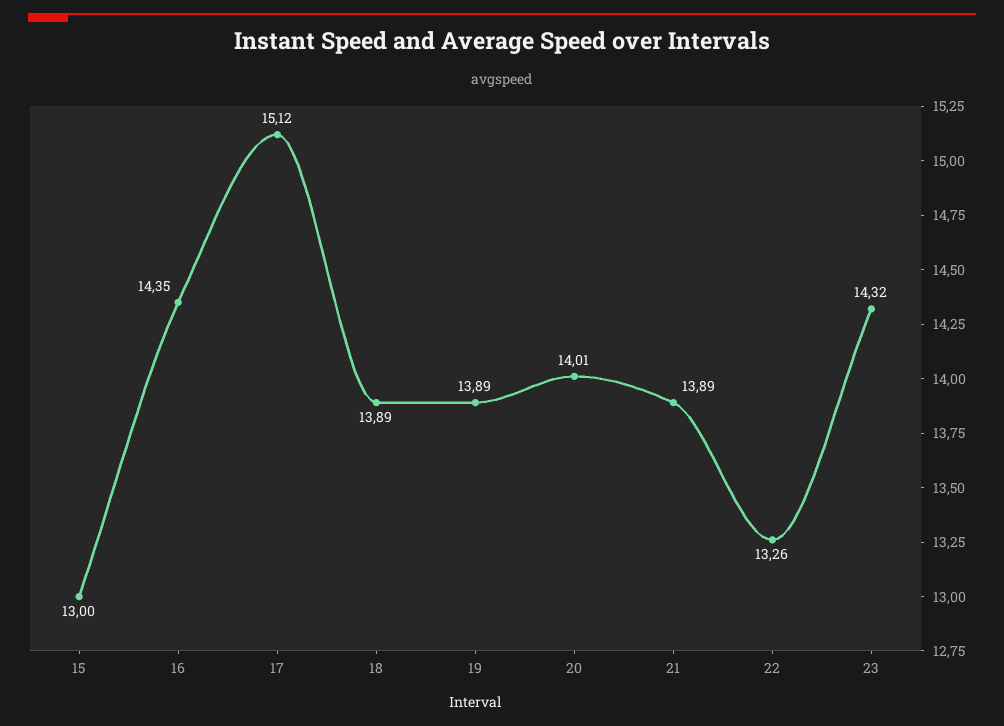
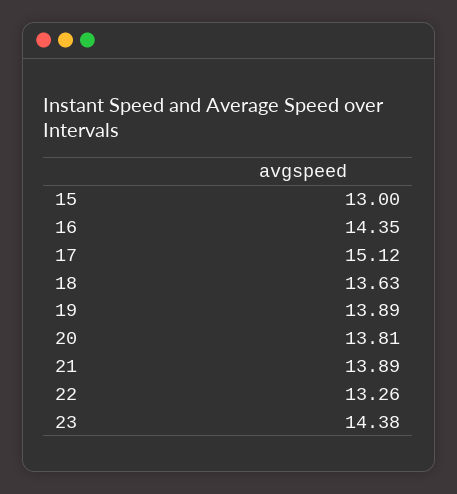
18: 13.89 -> 13.63
20: 14.01 -> 13.81
23: 14.32 -> 14.38

